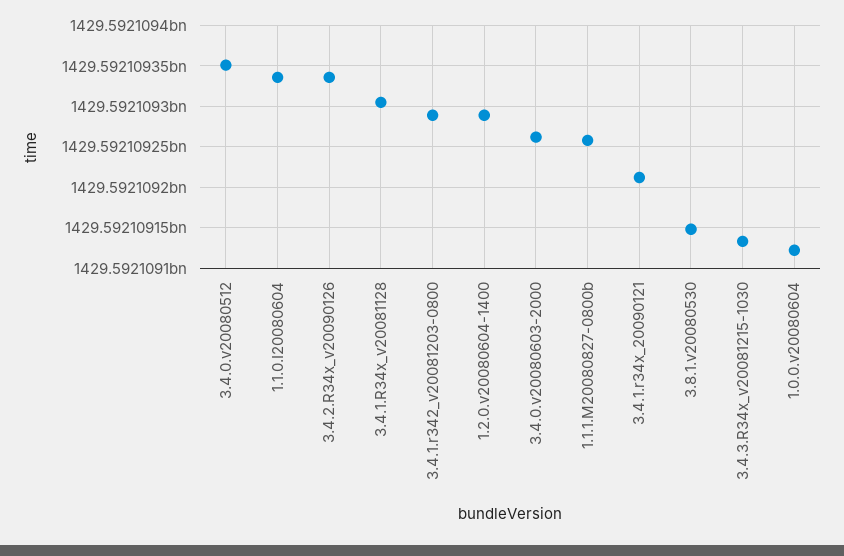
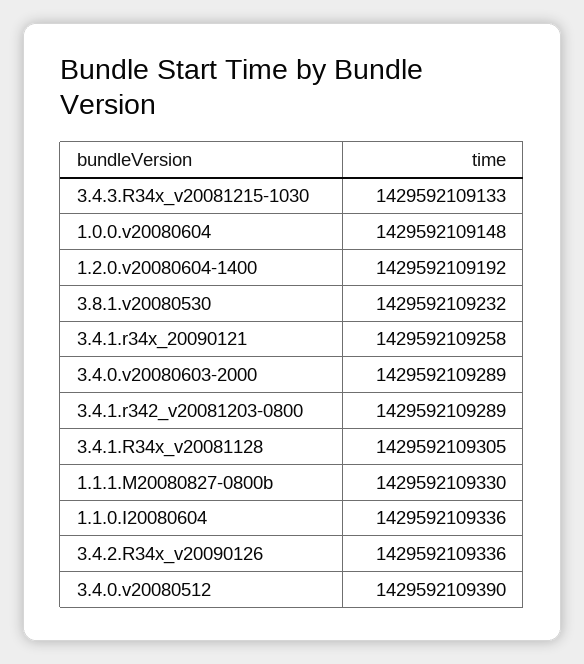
3.4.0.v20080512: 1429592109350 -> 1429592109390
1.2.0.v20080604-1400: 1429592109290 -> 1429592109192
3.4.0.v20080603-2000: 1429592109260 -> 1429592109289
1.1.1.M20080827-0800b: 1429592109260 -> 1429592109330
3.4.1.r34x_20090121: 1429592109210 -> 1429592109258
3.8.1.v20080530: 1429592109150 -> 1429592109232
1.0.0.v20080604: 1429592109120 -> 1429592109148

